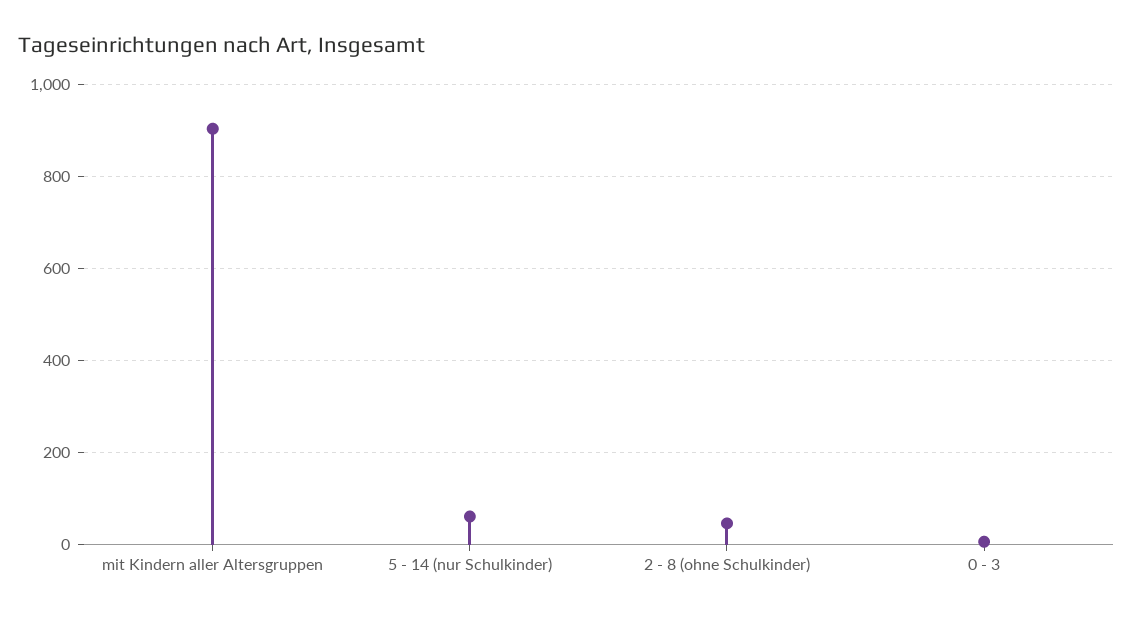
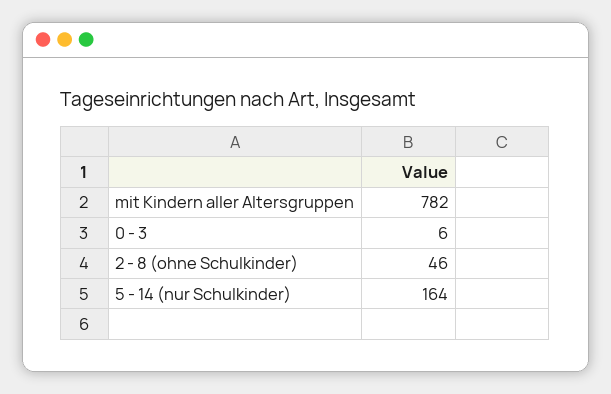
mit Kindern aller Altersgruppen: 900 -> 782
5 - 14 (nur Schulkinder): 60 -> 164

